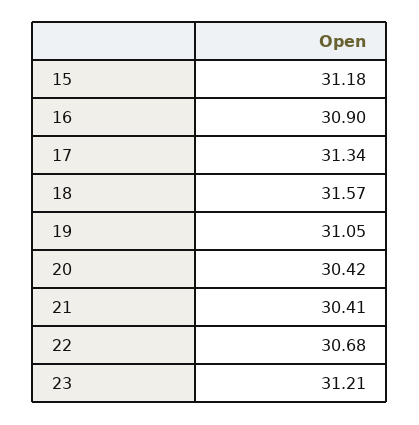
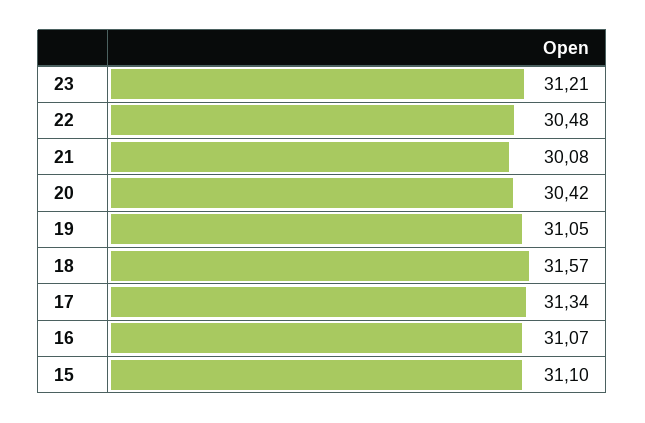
15: 31.18 -> 31.1
16: 30.9 -> 31.07
21: 30.41 -> 30.08
22: 30.68 -> 30.48

